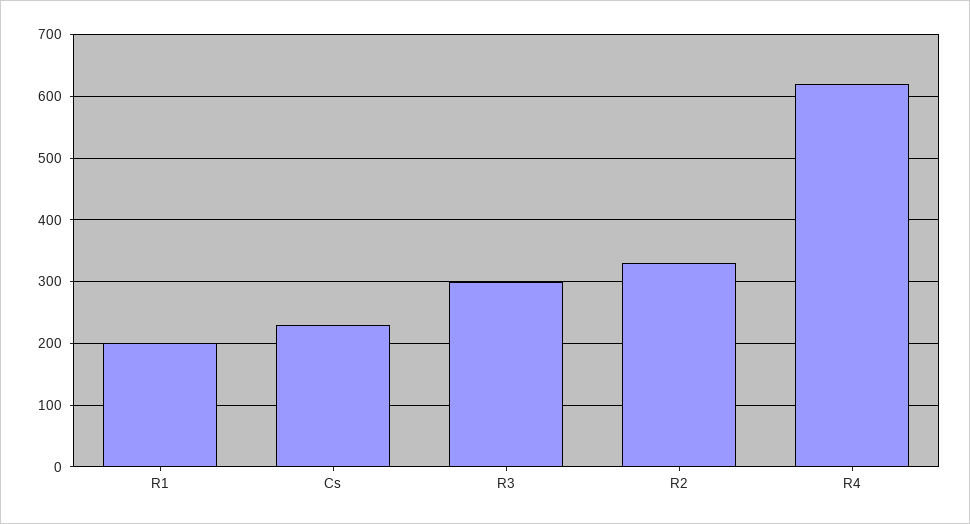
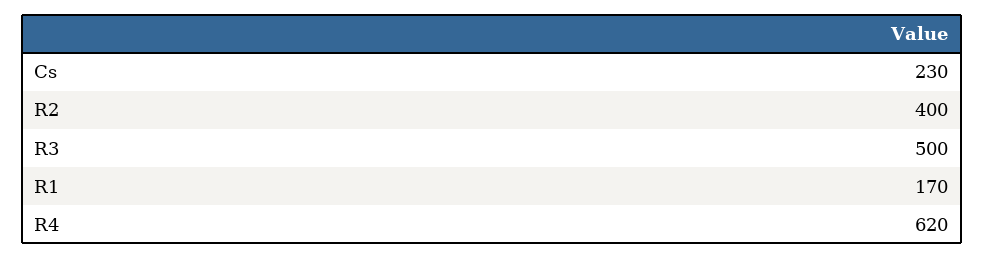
R1: 200 -> 170
R3: 300 -> 500
R2: 330 -> 400

